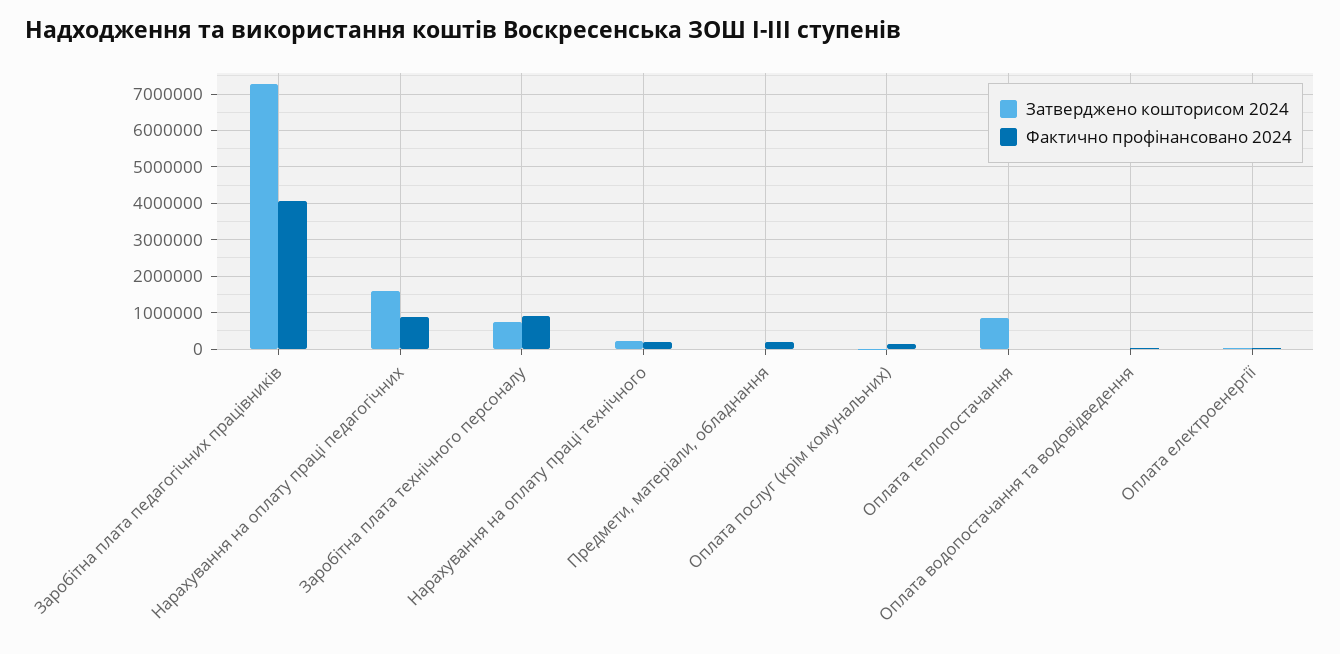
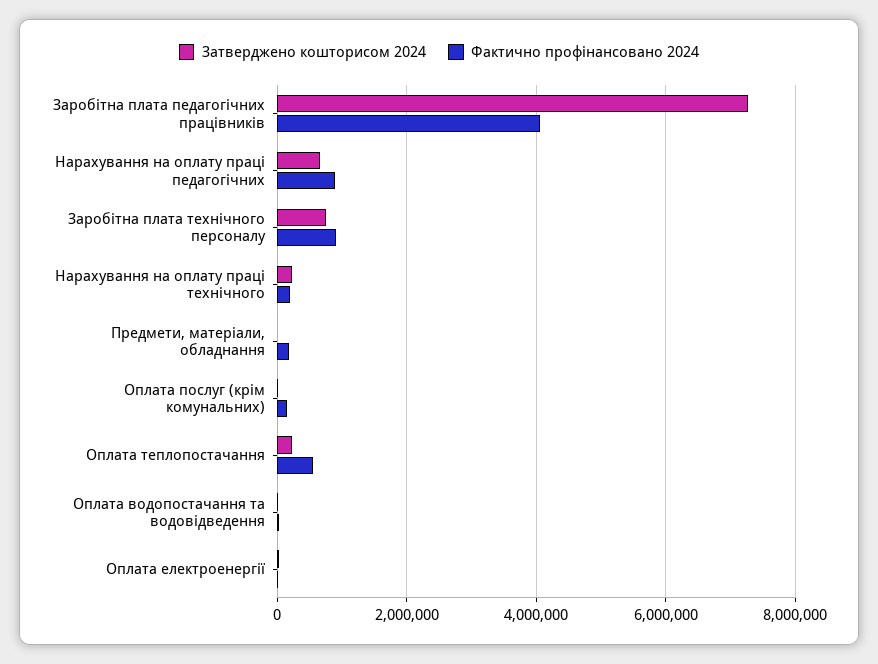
Затверджено кошторисом 2024, Нарахування на оплату праці педагогічних: 1600000 -> 600000
Затверджено кошторисом 2024, Оплата теплопостачання: 800000 -> 200000
Фактично профінансовано 2024, Оплата теплопостачання: 0 -> 600000

